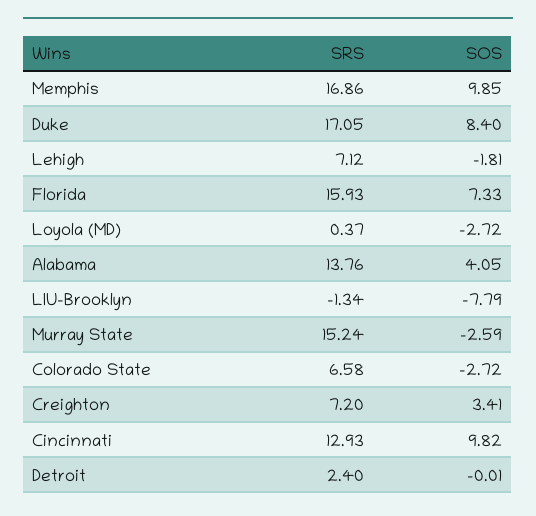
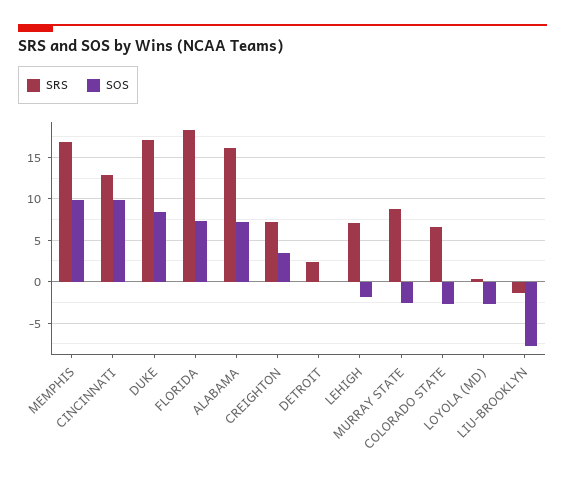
SRS, Florida: 15.93 -> 18
SRS, Alabama: 13.76 -> 16
SOS, Alabama: 4.05 -> 7
SRS, Murray State: 15.24 -> 9

